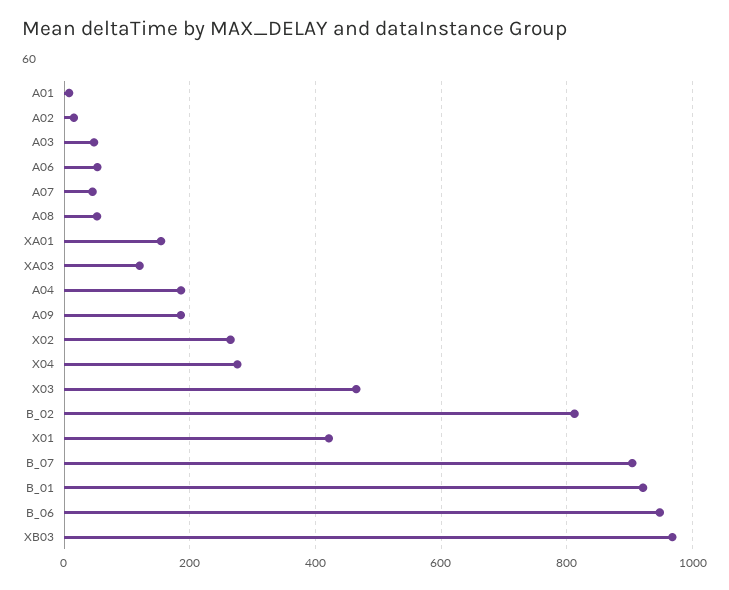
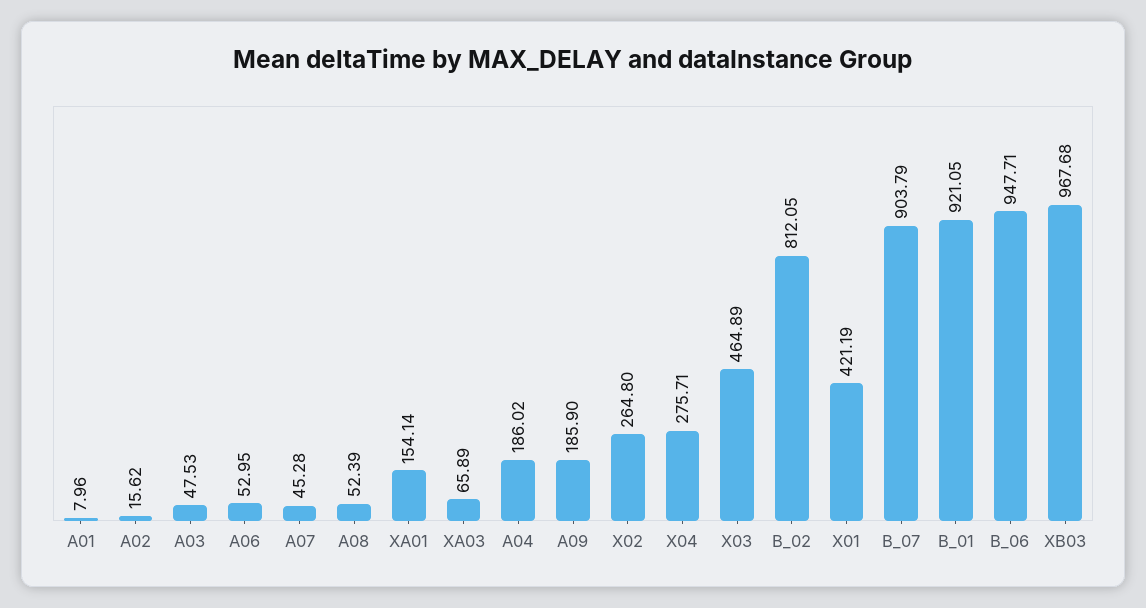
XA03: 120 -> 65.89

